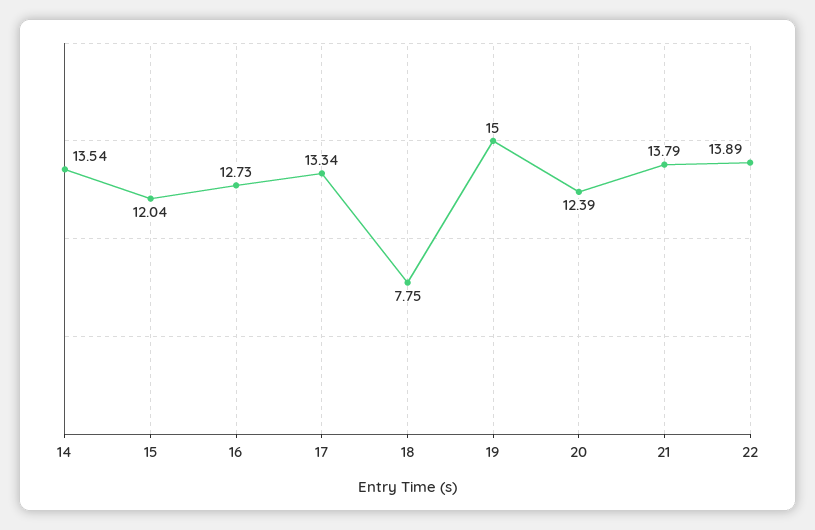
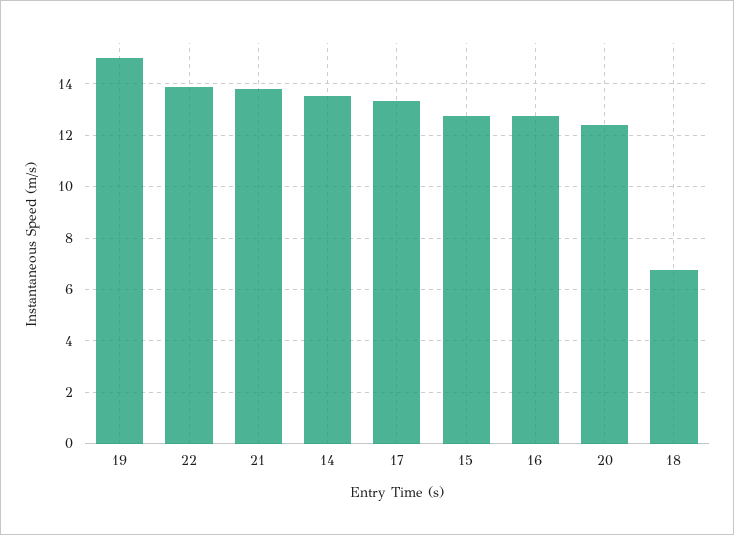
15: 12.04 -> 12.75
18: 7.75 -> 6.75

